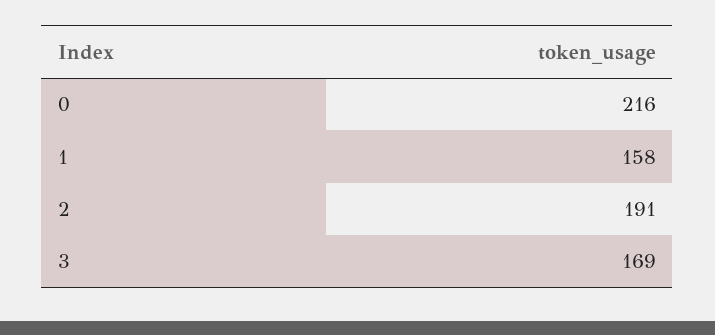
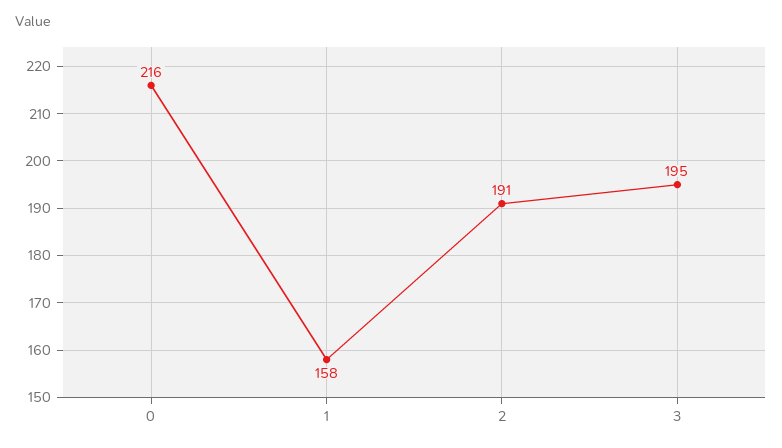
3: 169 -> 195

